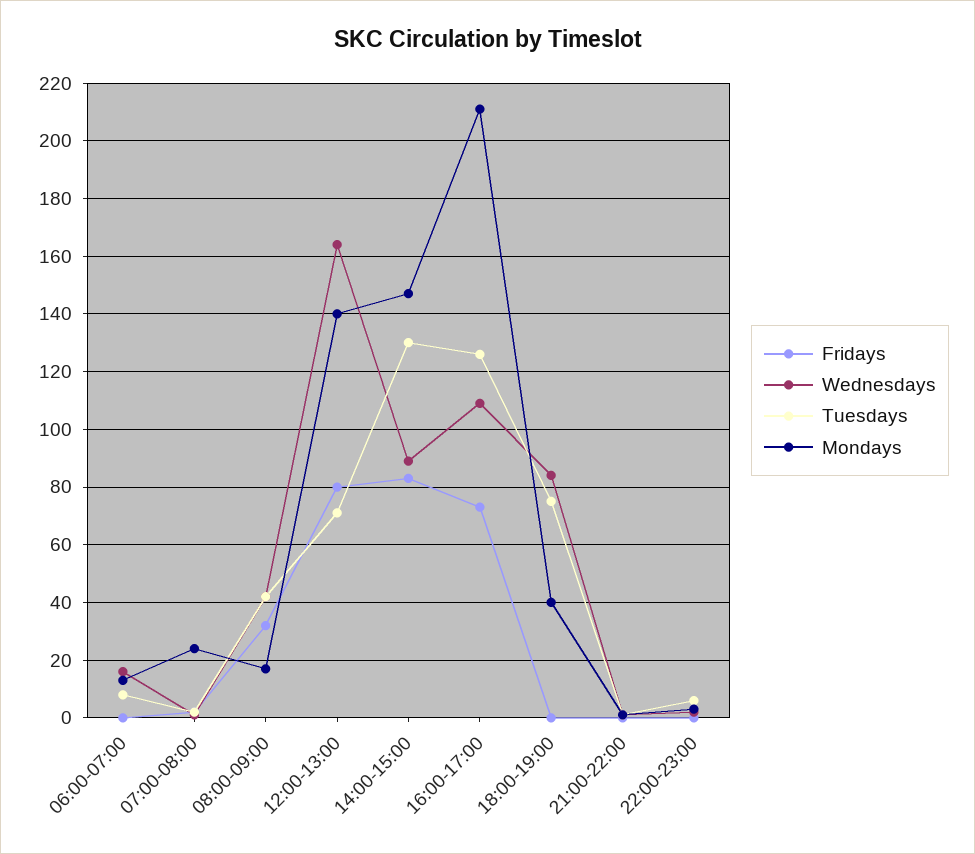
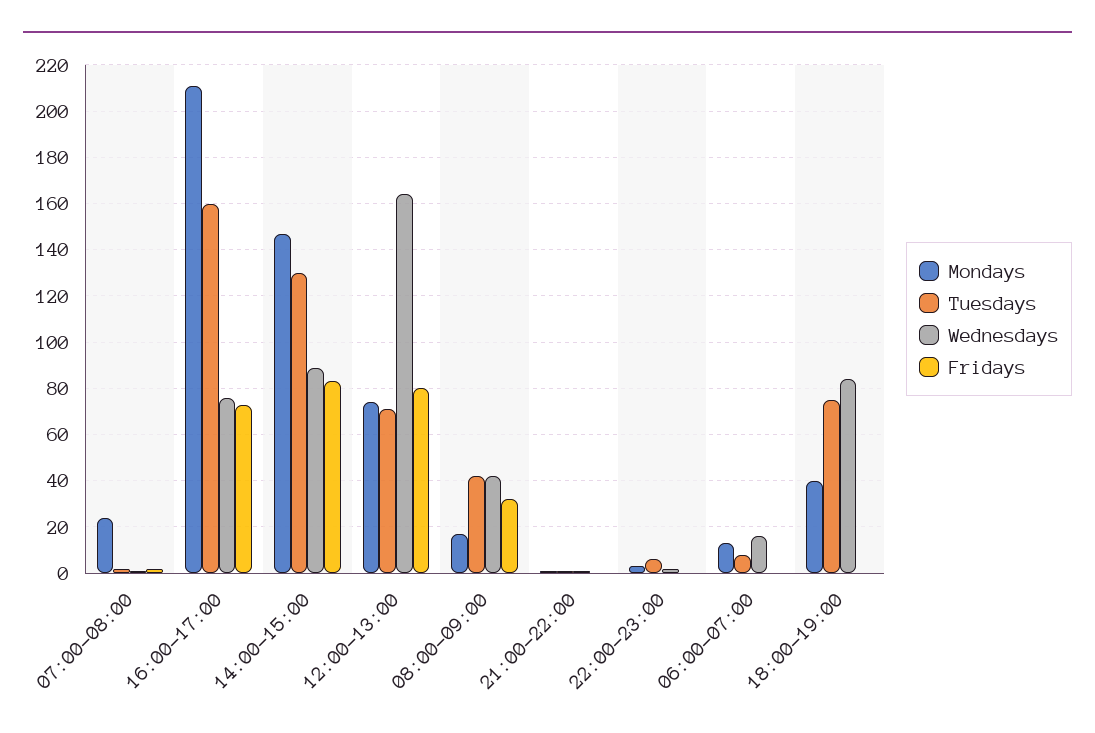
Mondays, 12:00-13:00: 140 -> 75
Wednesdays, 16:00-17:00: 110 -> 75
Tuesdays, 16:00-17:00: 125 -> 160

